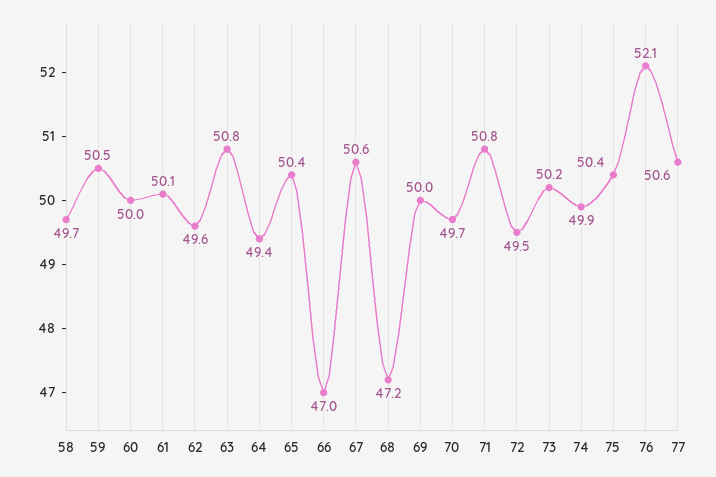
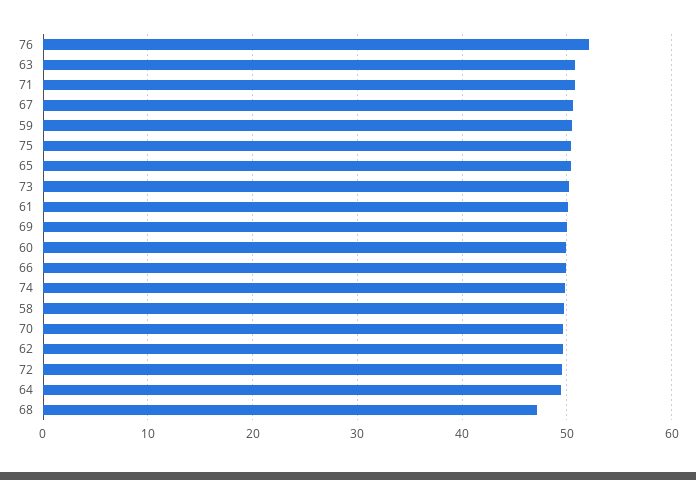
66: 47 -> 50
77: 50.6 -> none

